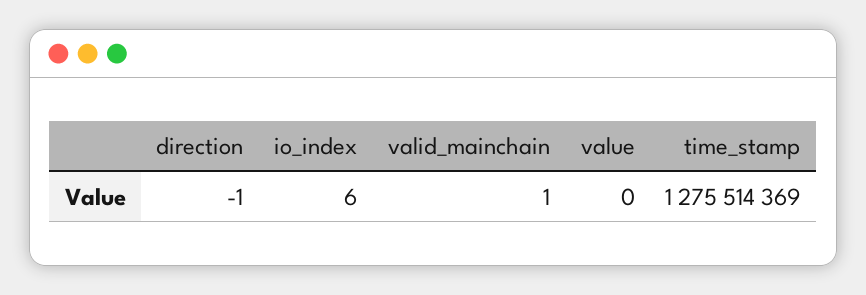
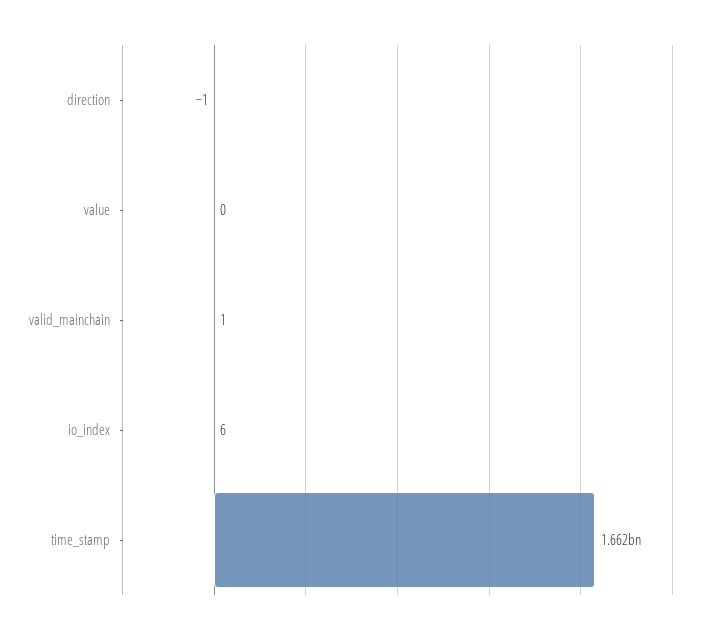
time_stamp: 1275514369 -> 1662000000

